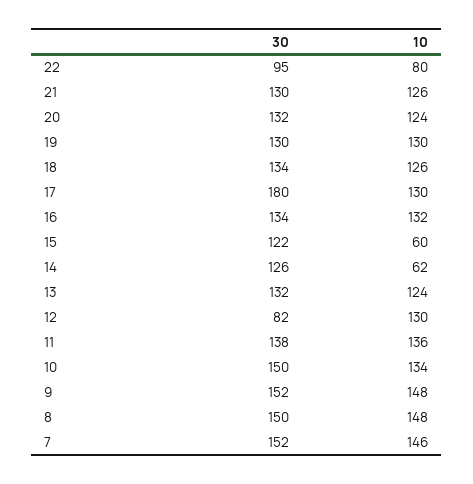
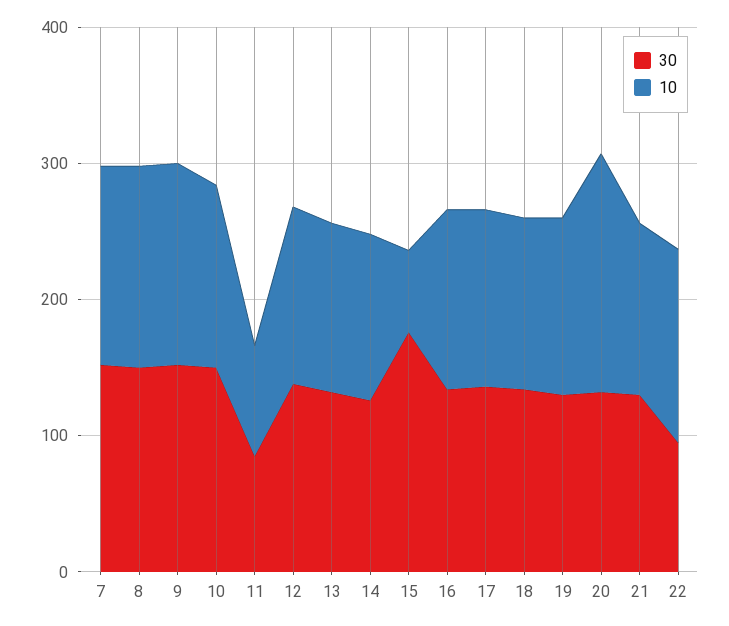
10, 22: 80 -> 140
10, 20: 124 -> 180
30, 17: 180 -> 140
30, 15: 122 -> 180
10, 14: 62 -> 120
30, 12: 82 -> 140
30, 11: 138 -> 80
10, 11: 136 -> 80

